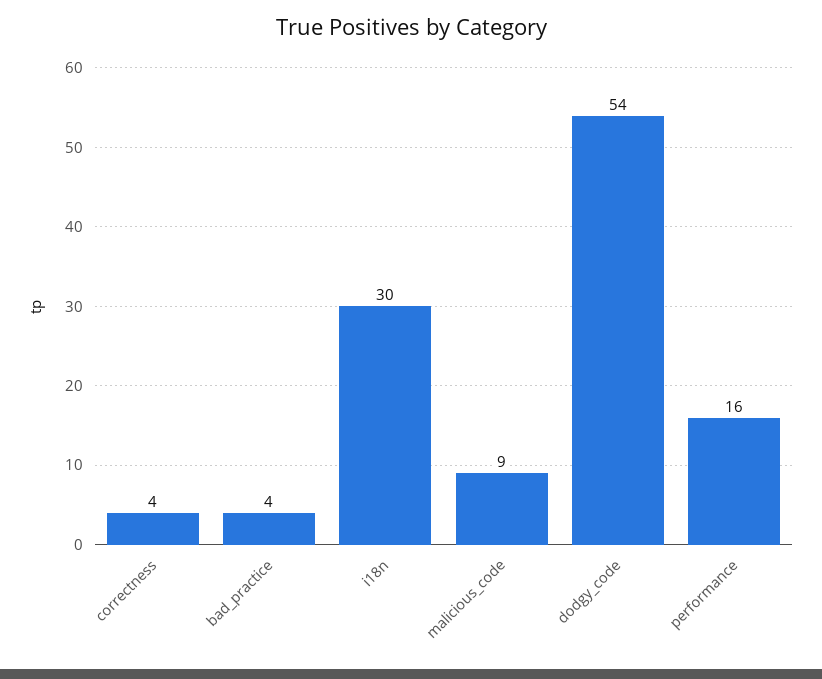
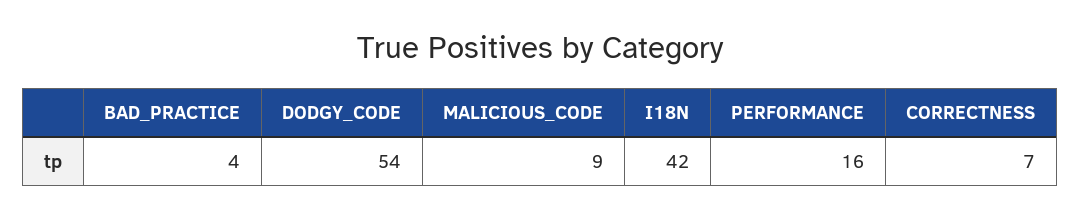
correctness: 4 -> 7
i18n: 30 -> 42

